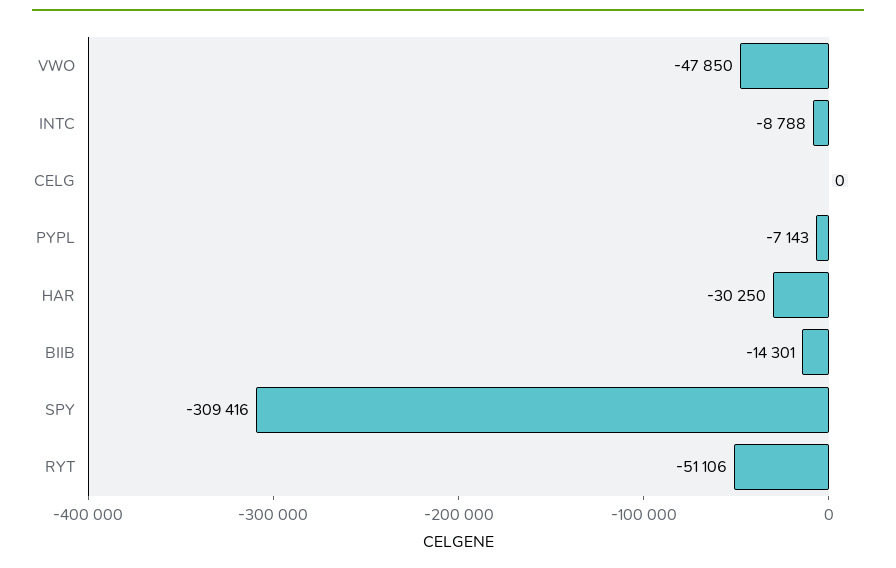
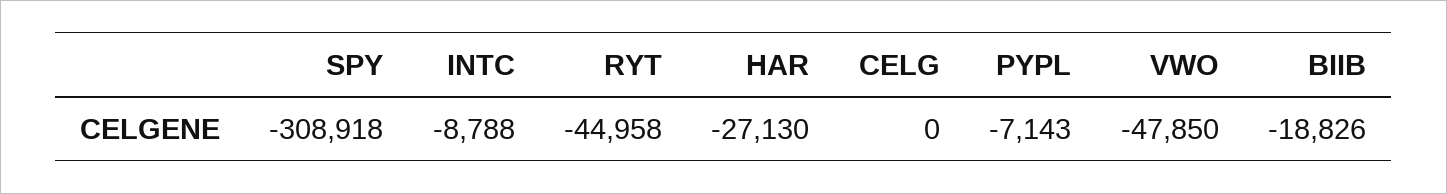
HAR: -30250 -> -27130
BIIB: -14301 -> -18826
SPY: -309416 -> -308918
RYT: -51106 -> -44958

